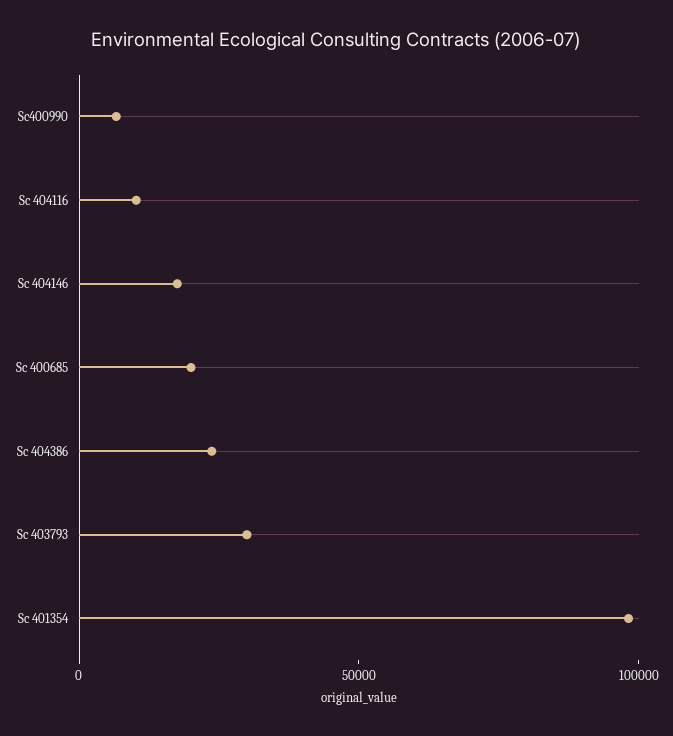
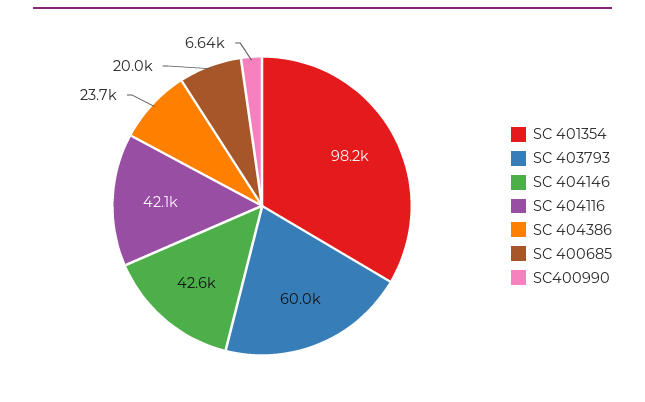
Sc 404116: 10000 -> 42100
Sc 404146: 20000 -> 42600
Sc 403793: 30000 -> 60000

